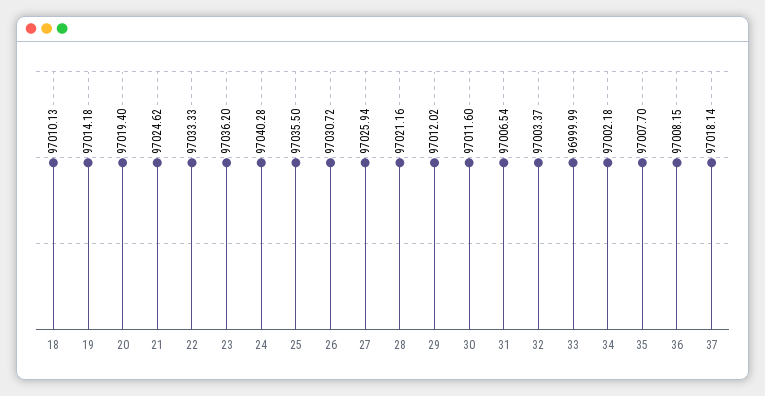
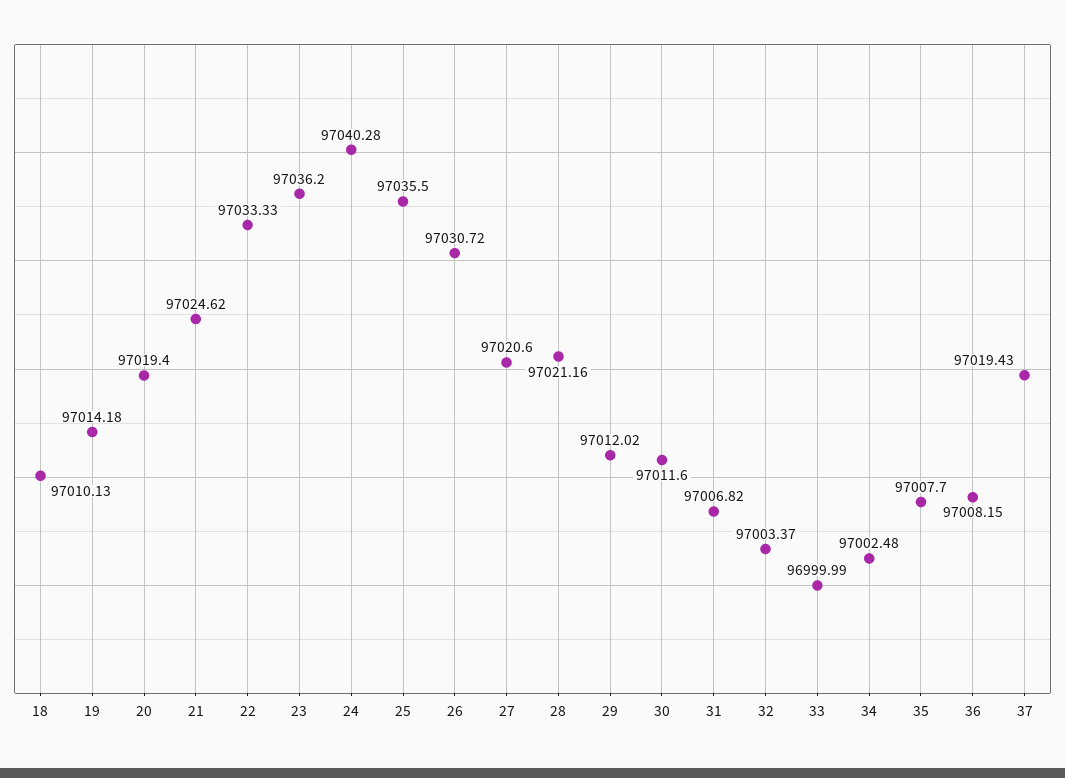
27: 97025.94 -> 97020.6
31: 97006.54 -> 97006.82
34: 97002.18 -> 97002.48
37: 97018.14 -> 97019.43

